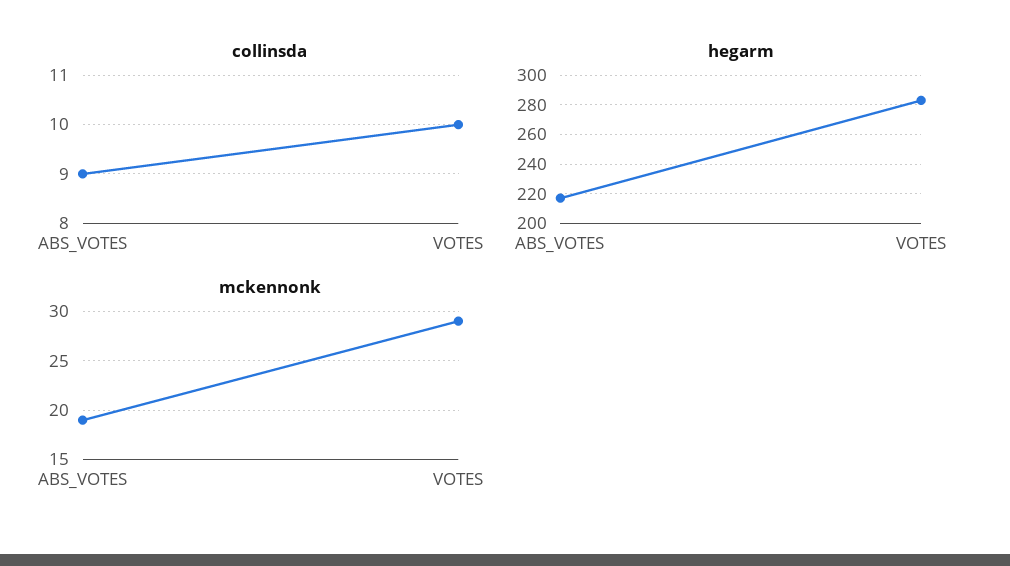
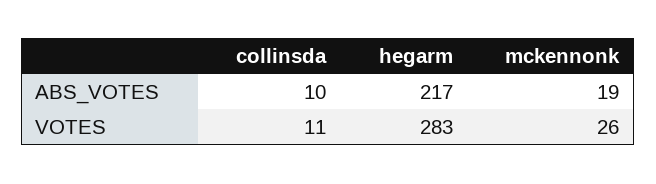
collinsda, ABS_VOTES: 9 -> 10
collinsda, VOTES: 10 -> 11
mckennonk, VOTES: 29 -> 26

